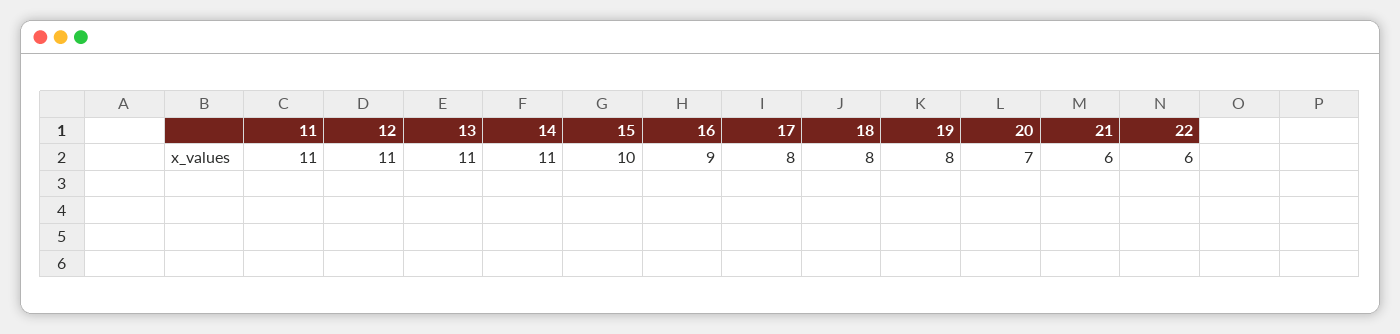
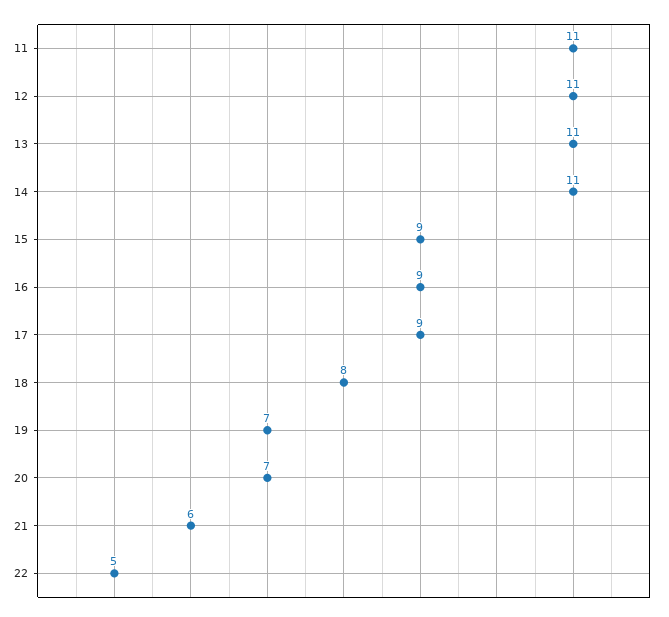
15: 10 -> 9
17: 8 -> 9
19: 8 -> 7
22: 6 -> 5

